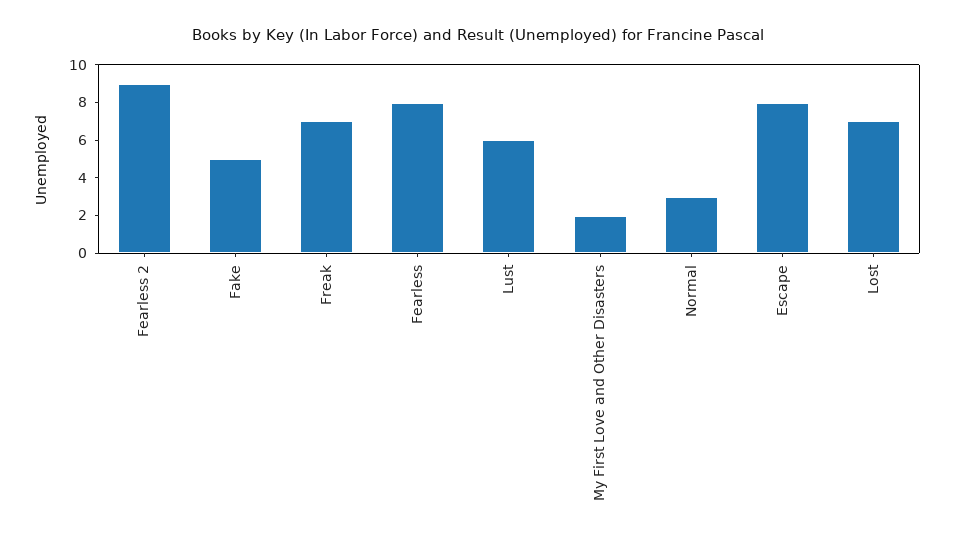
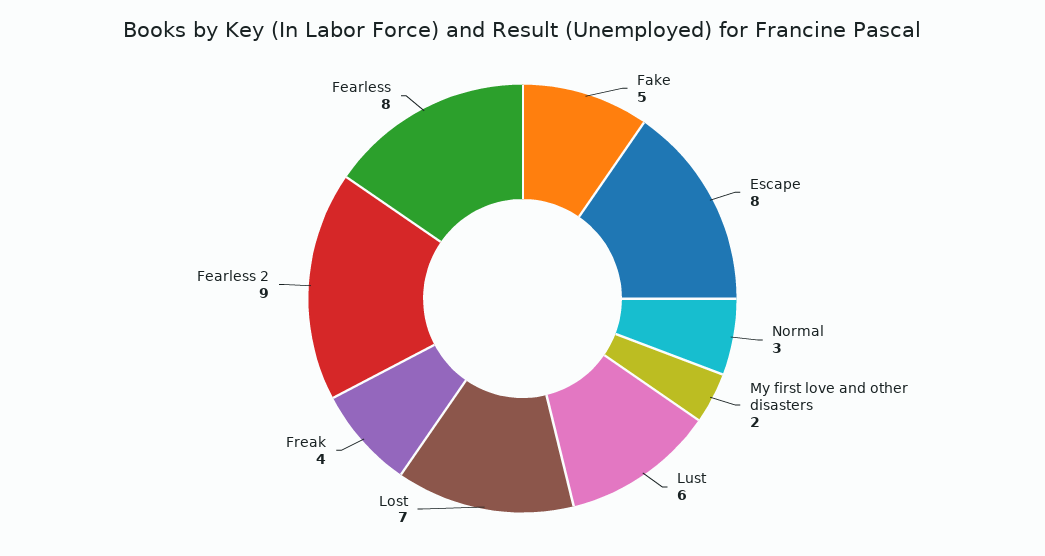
Freak: 7 -> 4

